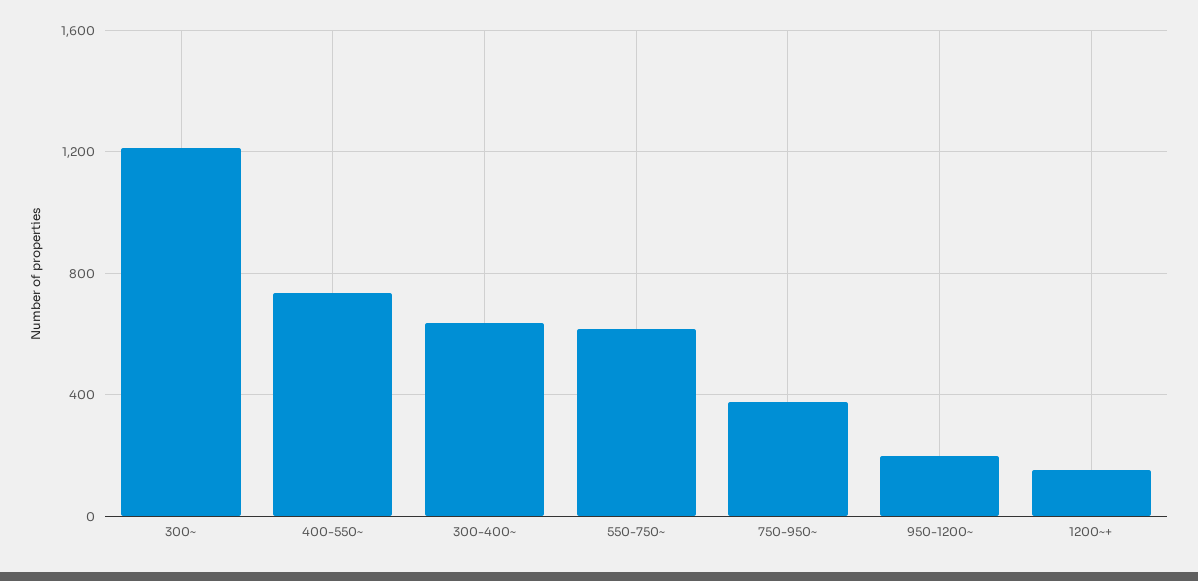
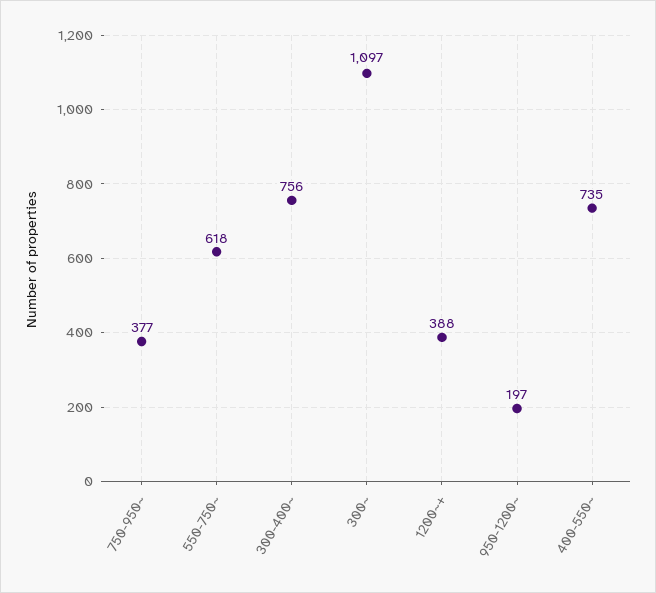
300~: 1200 -> 1097
300-400~: 650 -> 756
1200~+: 150 -> 388

